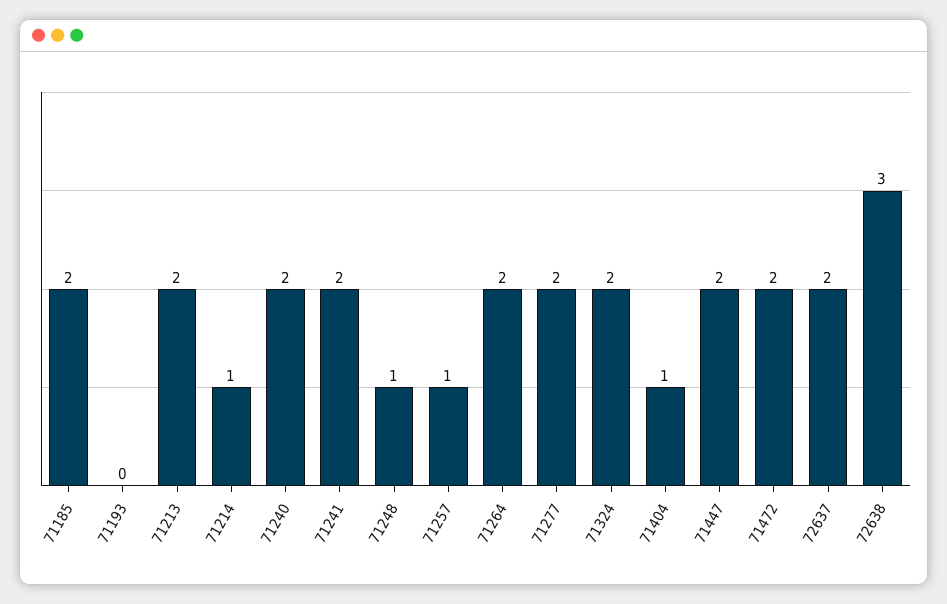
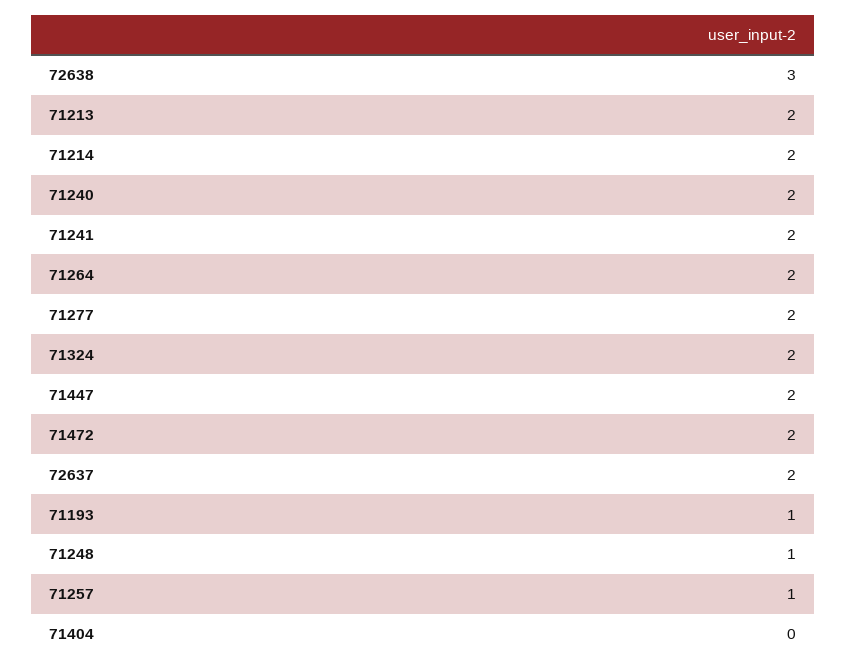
71185: 2 -> none
71193: 0 -> 1
71214: 1 -> 2
71404: 1 -> 0

